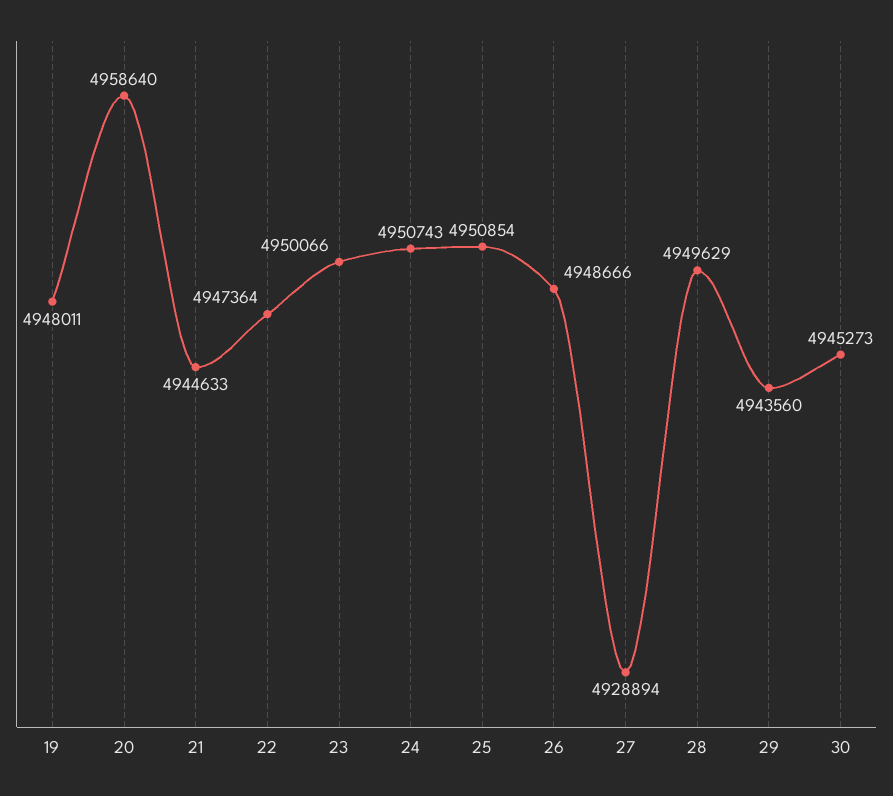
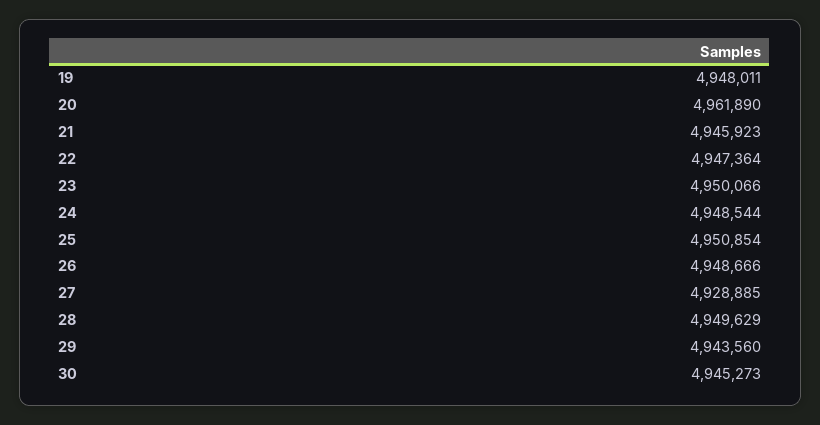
20: 4958640 -> 4961890
21: 4944633 -> 4945923
24: 4950743 -> 4948544
27: 4928894 -> 4928885

